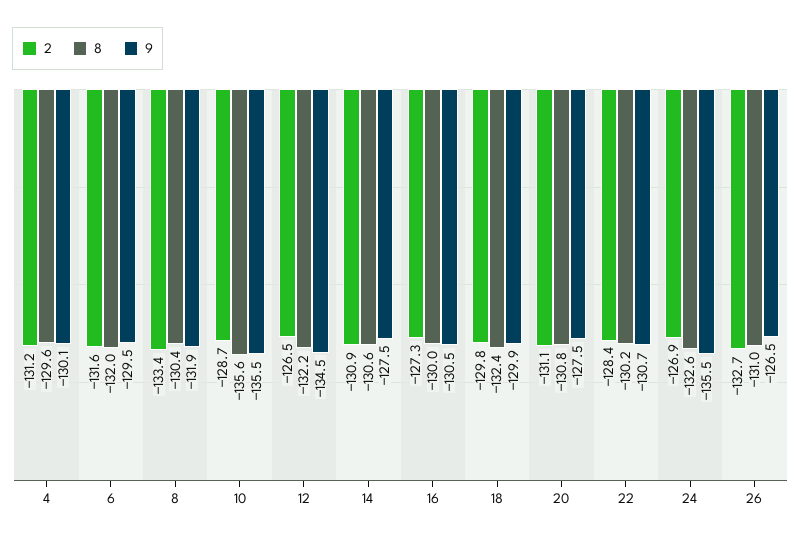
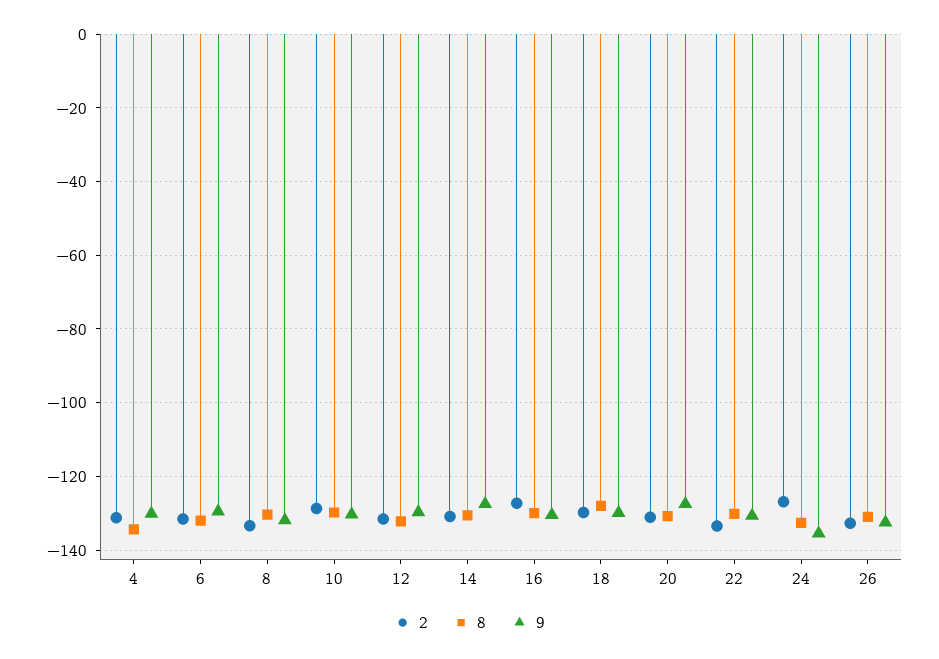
8, 4: -129.6 -> -134
8, 10: -135.6 -> -130
9, 10: -135.5 -> -130
2, 12: -126.5 -> -132
9, 12: -134.5 -> -130
8, 18: -132.4 -> -128
2, 22: -128.4 -> -134
9, 26: -126.5 -> -132

